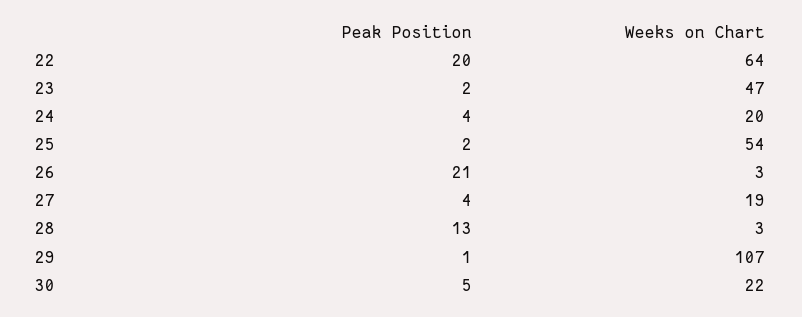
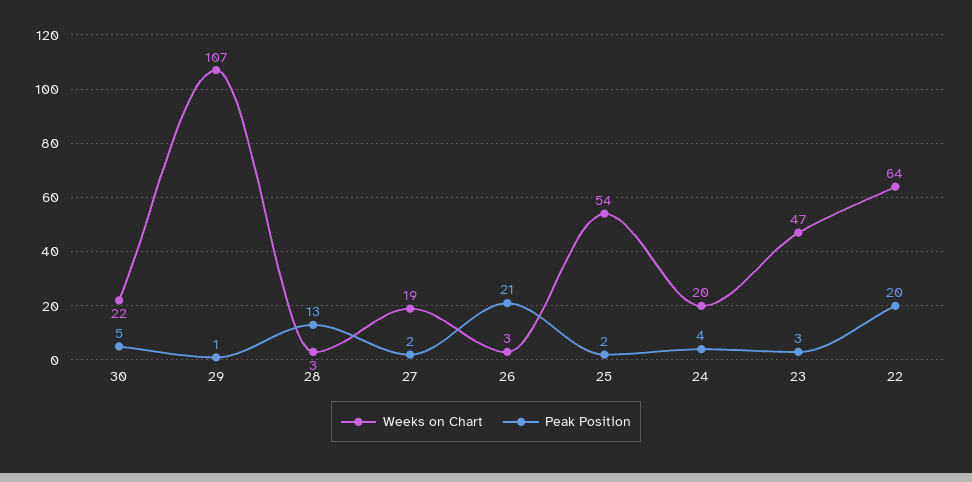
Peak Position, 23: 2 -> 3
Peak Position, 27: 4 -> 2

